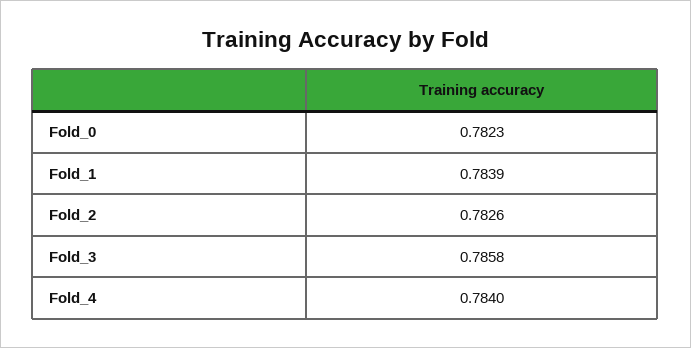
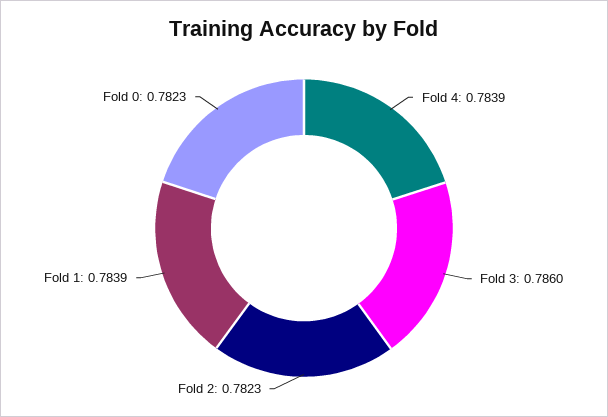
Fold_2: 0.7826 -> 0.7823
Fold_3: 0.7858 -> 0.786
Fold_4: 0.784 -> 0.7839

